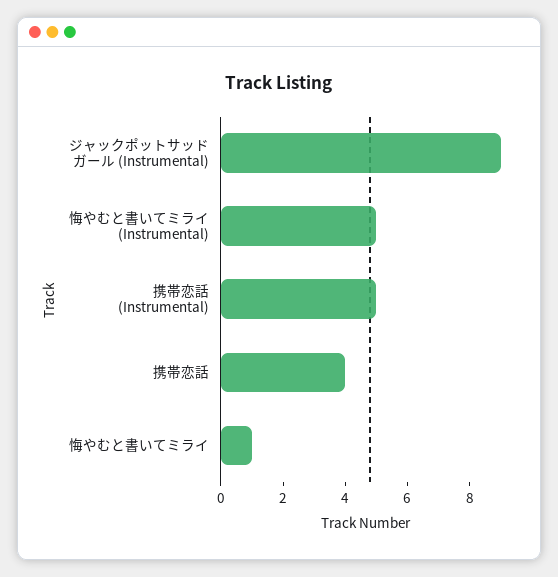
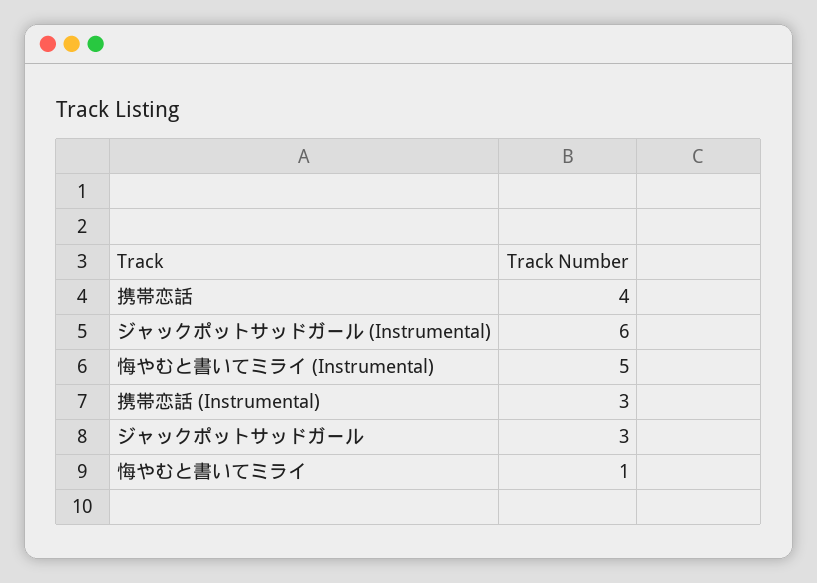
ジャックポットサッドガール (Instrumental): 9 -> 6
携帯恋話 (Instrumental): 5 -> 3
ジャックポットサッドガール: none -> 3

